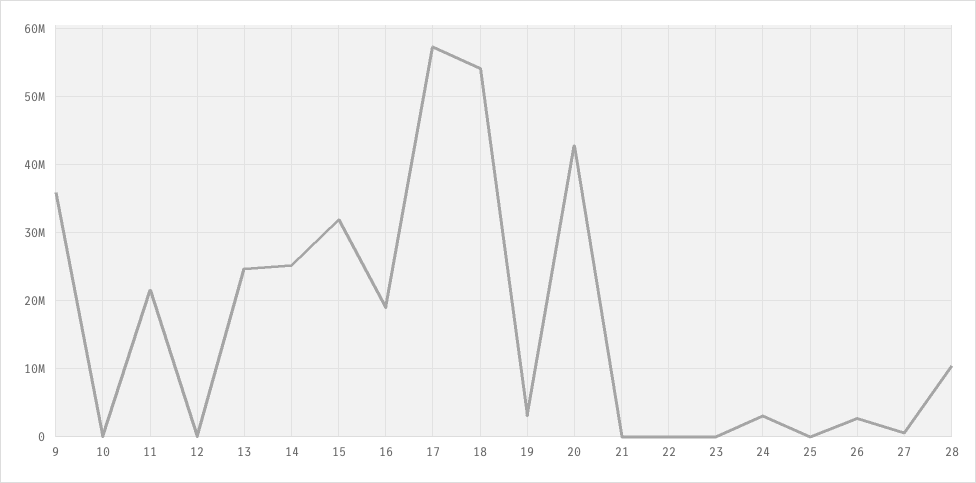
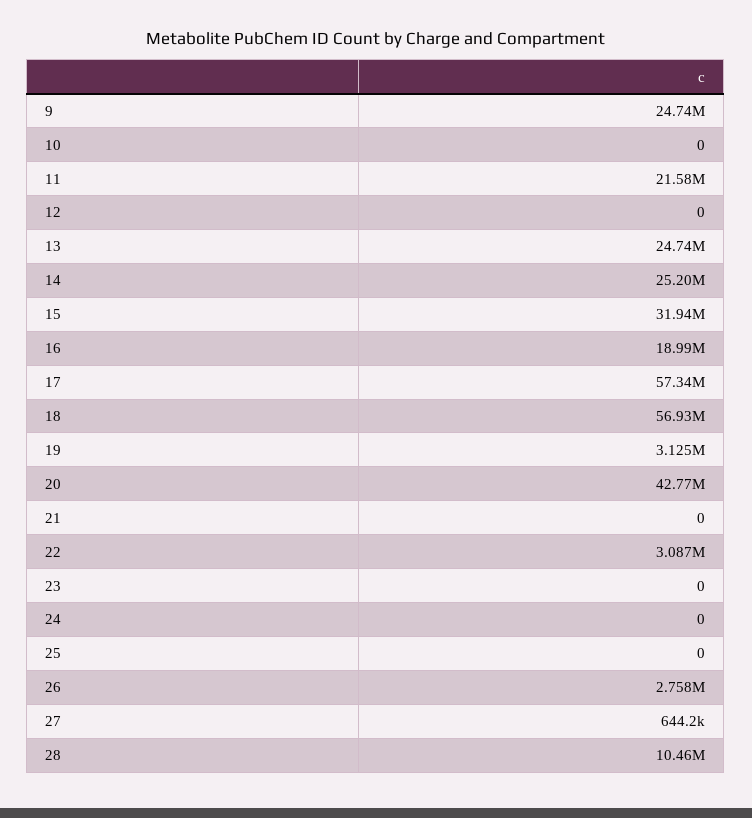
9: 36000000 -> 24740000
18: 54000000 -> 56930000
22: 0 -> 3087000
24: 3000000 -> 0

